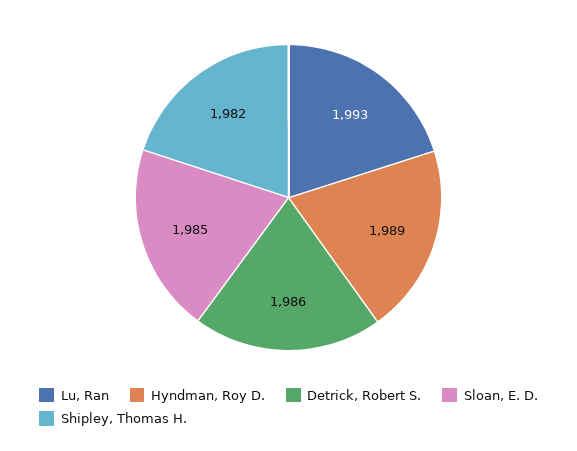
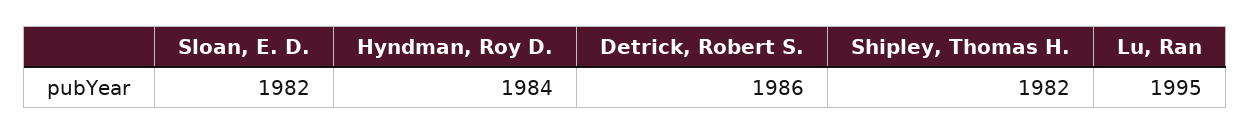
Lu, Ran: 1993 -> 1995
Hyndman, Roy D.: 1989 -> 1984
Sloan, E. D.: 1985 -> 1982

